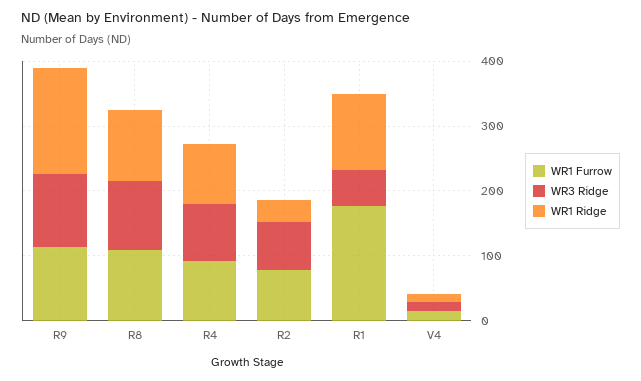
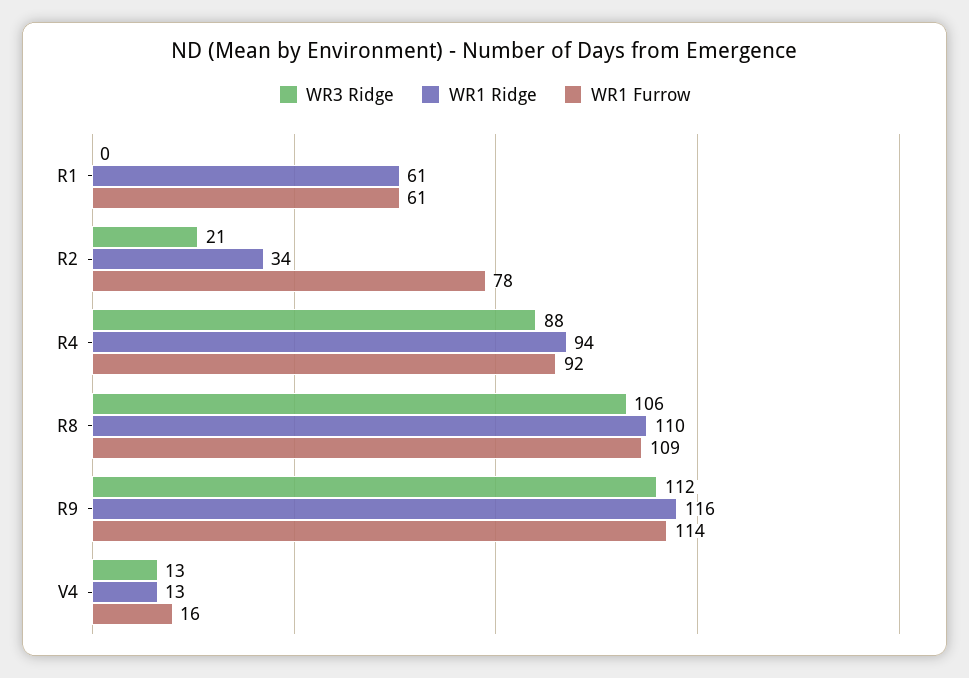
WR1 Ridge, R9: 160 -> 116
WR3 Ridge, R2: 80 -> 21
WR1 Furrow, R1: 180 -> 61
WR3 Ridge, R1: 60 -> 0
WR1 Ridge, R1: 120 -> 61

